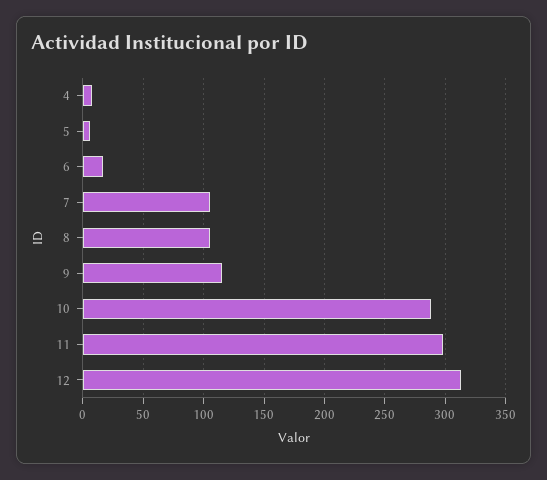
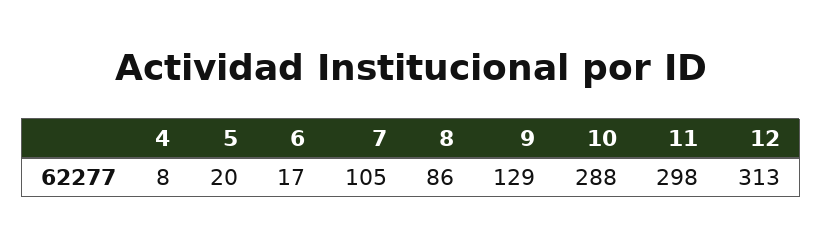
5: 5 -> 20
8: 105 -> 86
9: 115 -> 129

